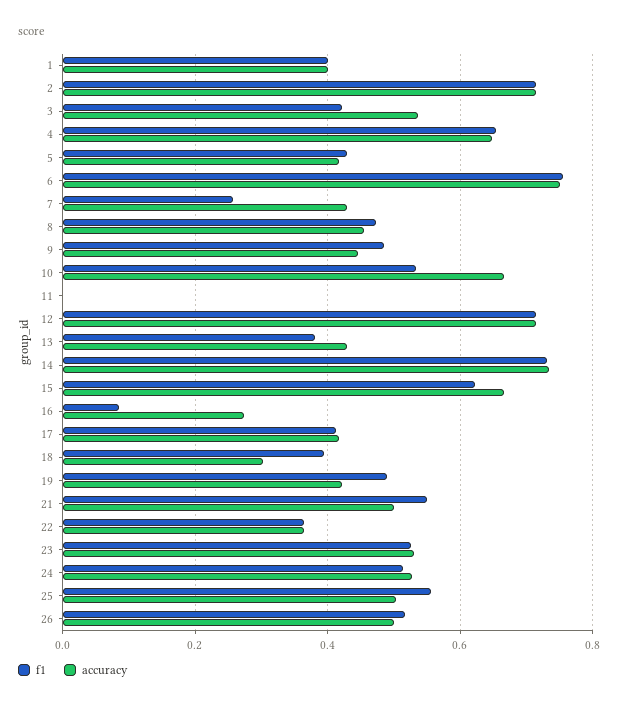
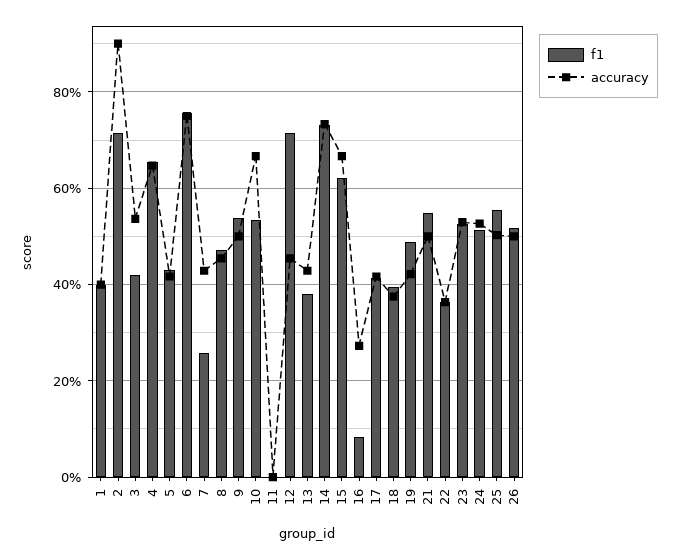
accuracy, 2: 0.72 -> 0.9
f1, 9: 0.48 -> 0.54
accuracy, 9: 0.44 -> 0.5
accuracy, 12: 0.72 -> 0.46
accuracy, 18: 0.3 -> 0.38

